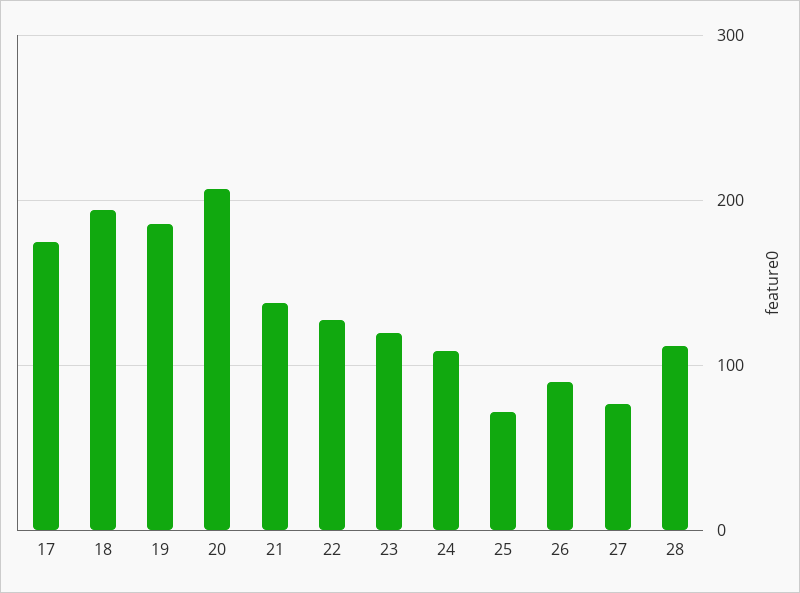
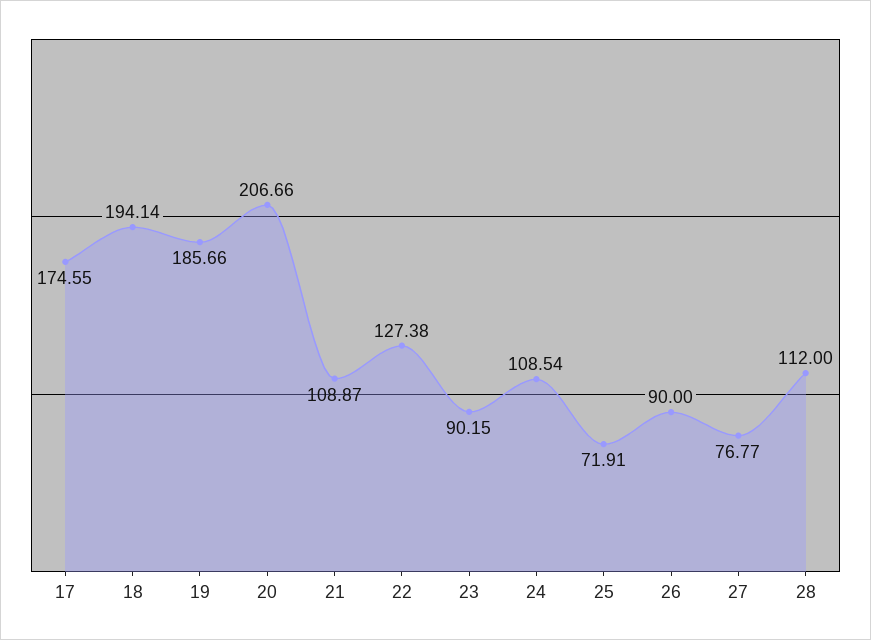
21: 140 -> 108.87
23: 120 -> 90.15

